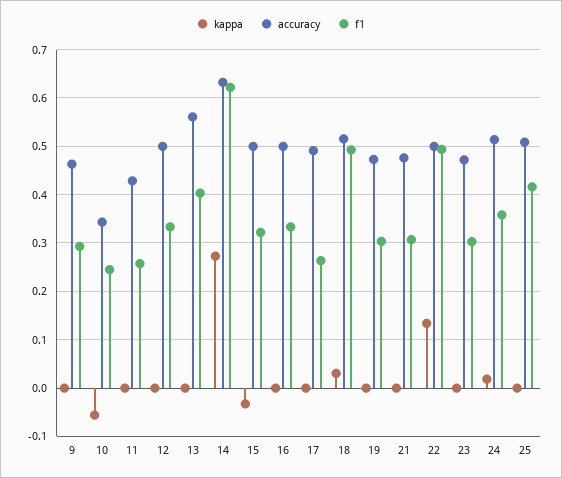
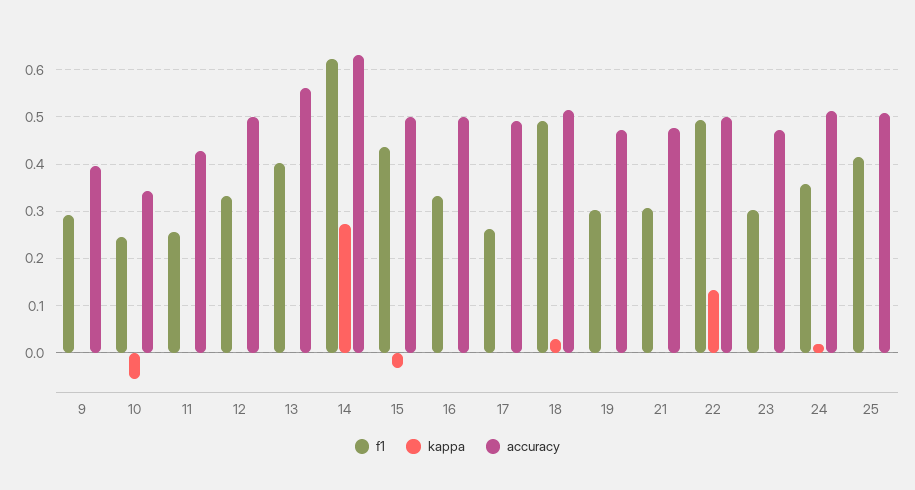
accuracy, 9: 0.46 -> 0.4
f1, 15: 0.32 -> 0.44

